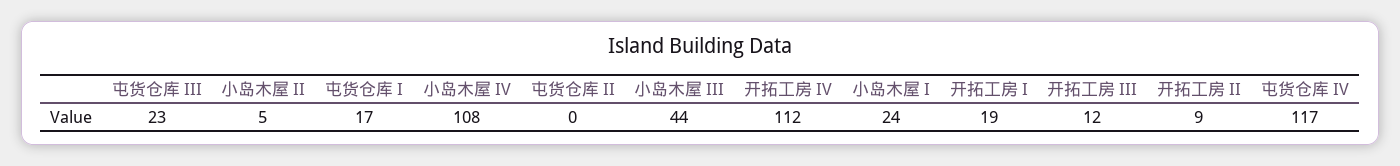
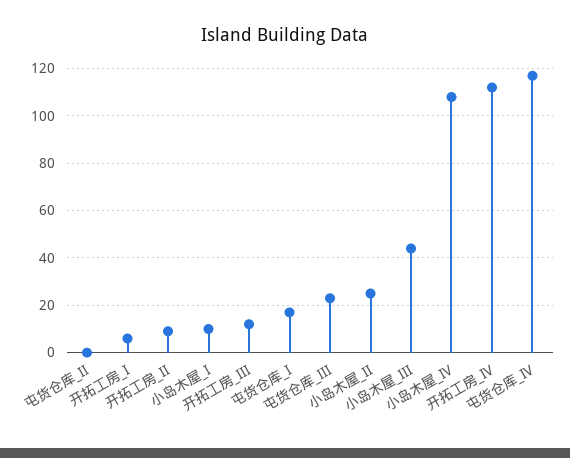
小岛木屋 II: 5 -> 25
小岛木屋 I: 24 -> 10
开拓工房 I: 19 -> 5

